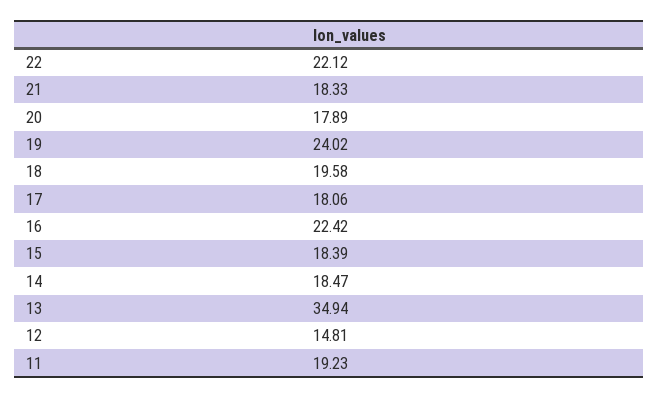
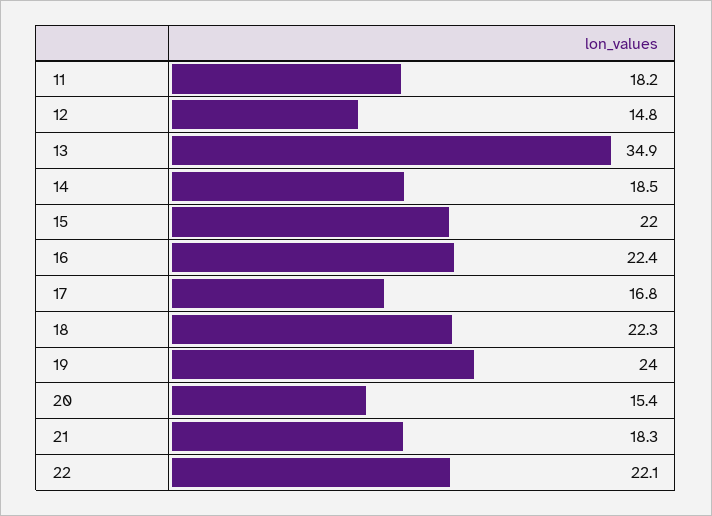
20: 17.89 -> 15.4
18: 19.58 -> 22.3
17: 18.06 -> 16.8
15: 18.39 -> 22
11: 19.23 -> 18.2

